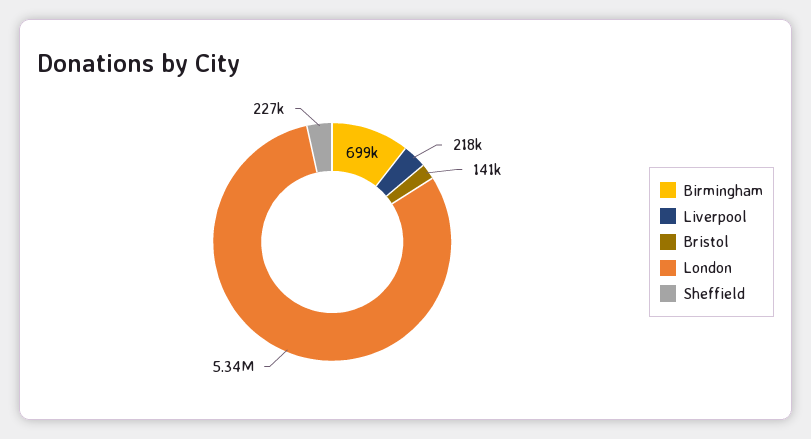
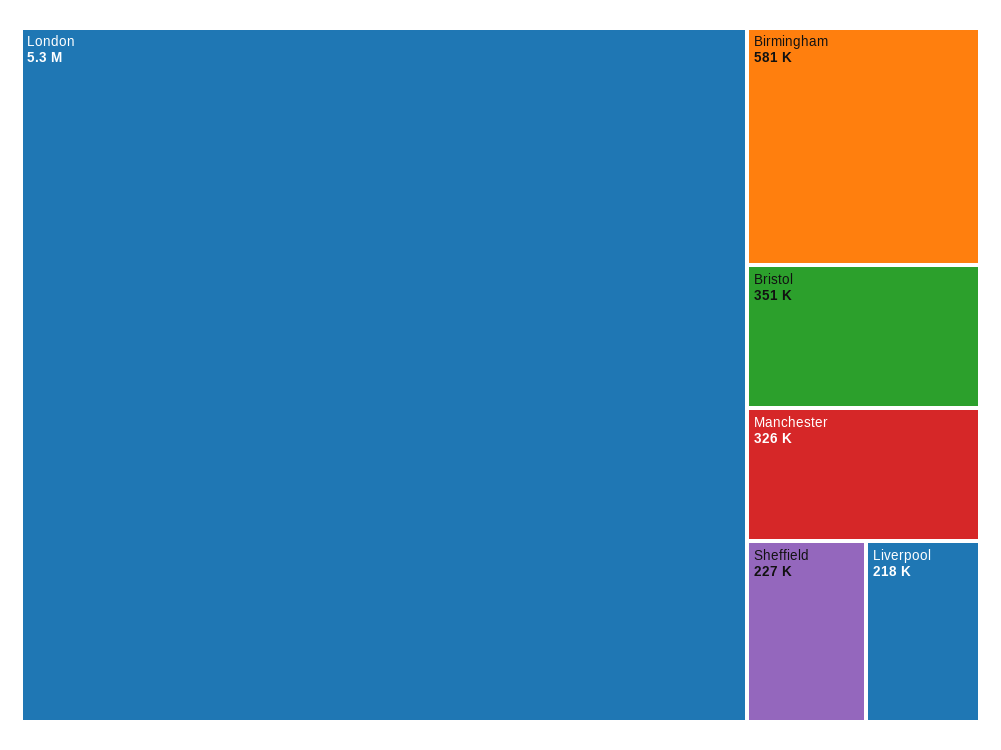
Birmingham: 699000 -> 581000
Bristol: 141000 -> 351000
Manchester: none -> 326000

